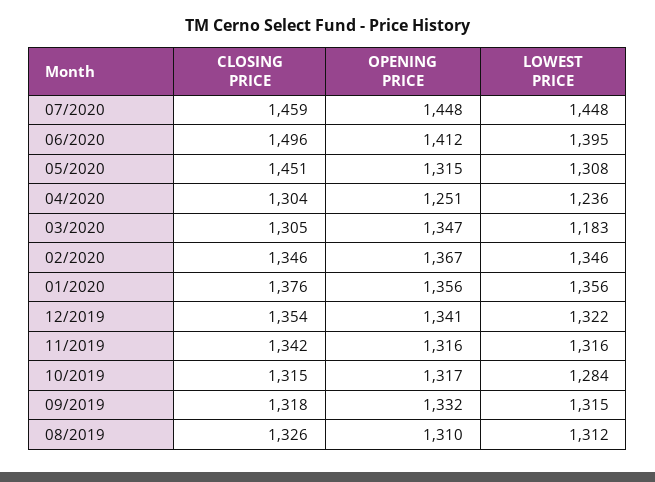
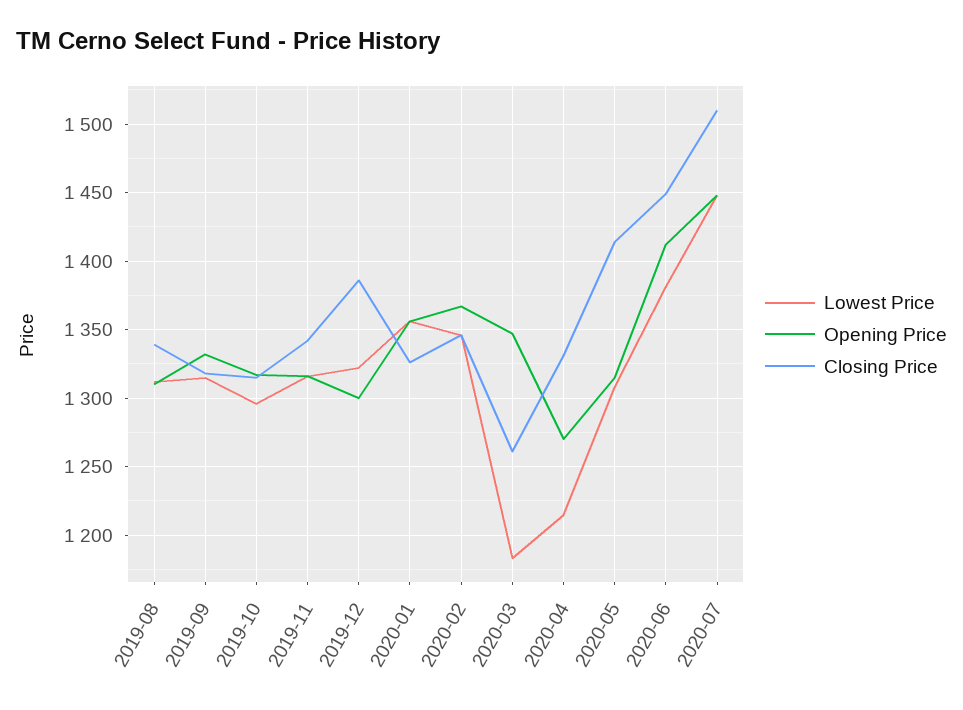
CLOSING PRICE, 07/2020: 1459 -> 1510
CLOSING PRICE, 06/2020: 1496 -> 1450
LOWEST PRICE, 06/2020: 1395 -> 1380
CLOSING PRICE, 05/2020: 1451 -> 1415
CLOSING PRICE, 04/2020: 1304 -> 1330
OPENING PRICE, 04/2020: 1251 -> 1270
LOWEST PRICE, 04/2020: 1236 -> 1215
CLOSING PRICE, 03/2020: 1305 -> 1260
CLOSING PRICE, 01/2020: 1376 -> 1325
CLOSING PRICE, 12/2019: 1354 -> 1385
OPENING PRICE, 12/2019: 1341 -> 1300
LOWEST PRICE, 10/2019: 1284 -> 1295
CLOSING PRICE, 08/2019: 1326 -> 1340

